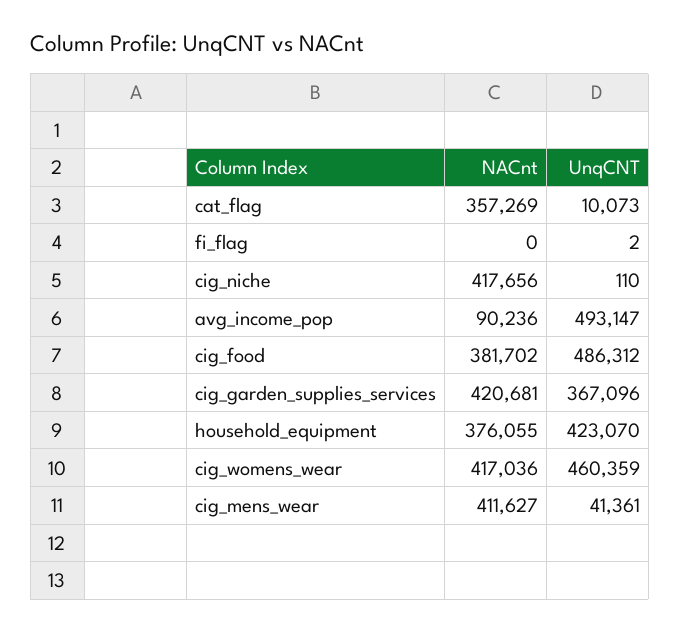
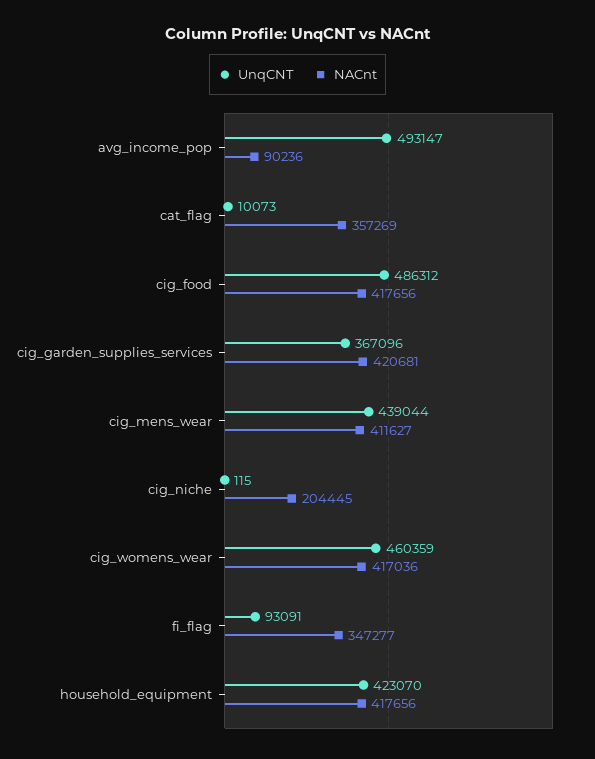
NACnt, fi_flag: 0 -> 347277
UnqCNT, fi_flag: 2 -> 93091
NACnt, cig_niche: 417656 -> 204445
UnqCNT, cig_niche: 110 -> 115
NACnt, cig_food: 381702 -> 417656
NACnt, household_equipment: 376055 -> 417656
UnqCNT, cig_mens_wear: 41361 -> 439044

